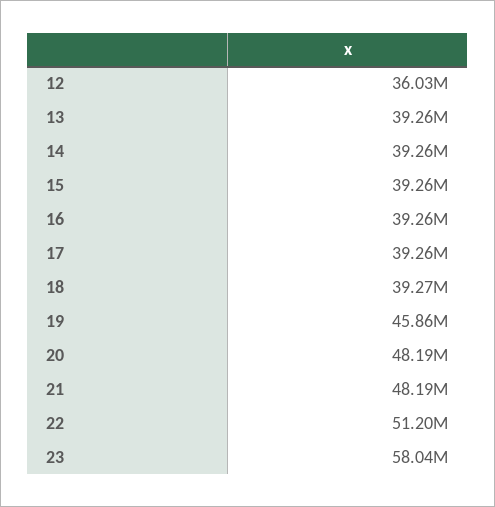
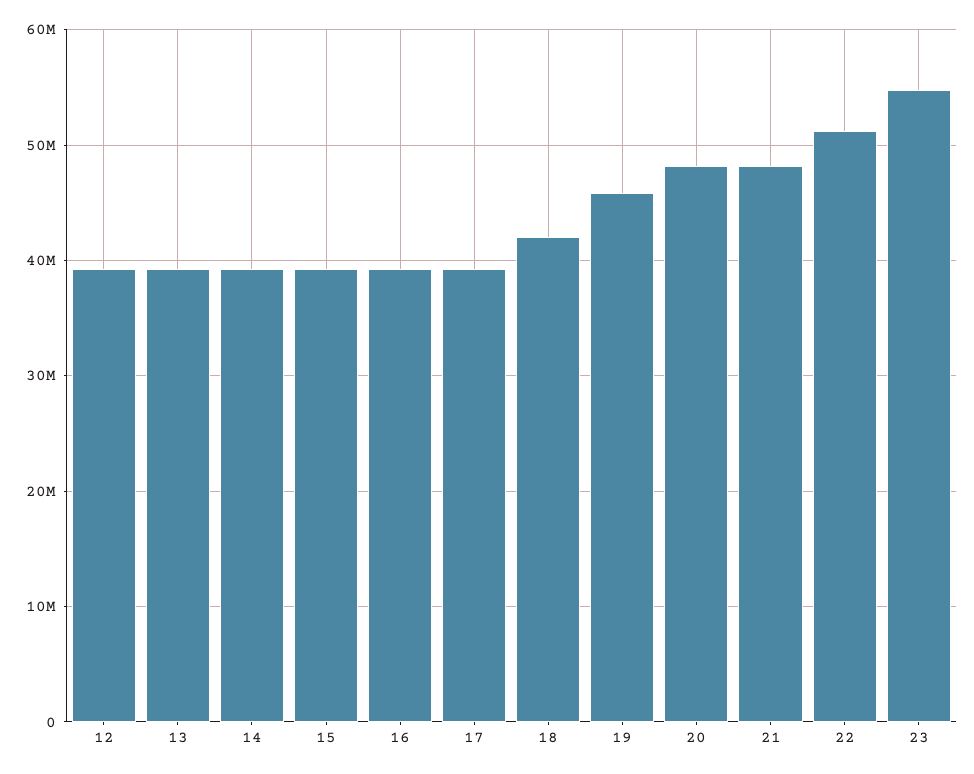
12: 36030000 -> 39000000
18: 39270000 -> 42000000
23: 58040000 -> 55000000

